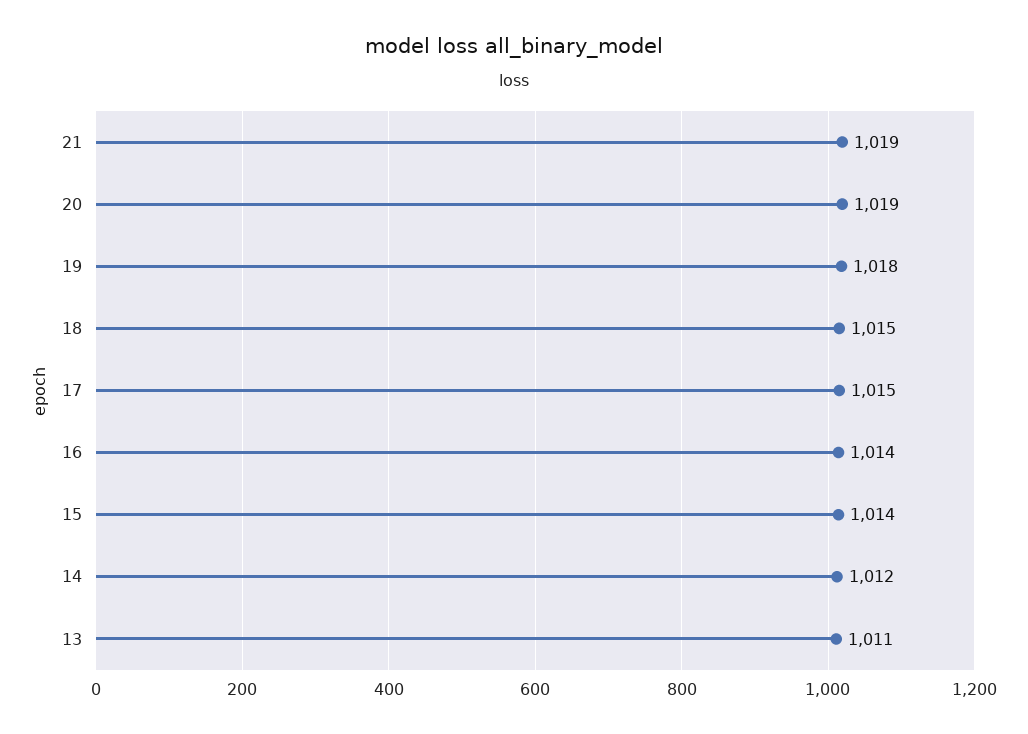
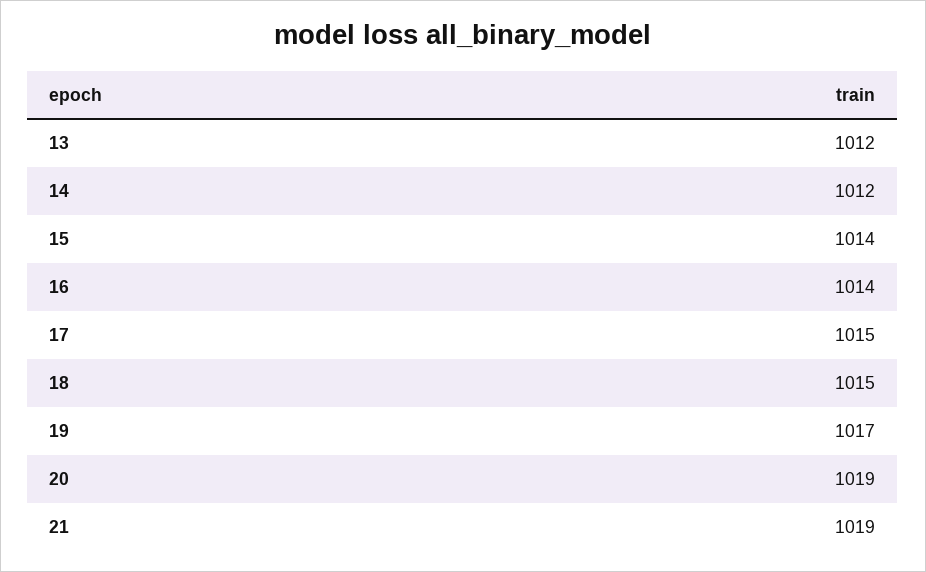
19: 1018 -> 1017
13: 1011 -> 1012

